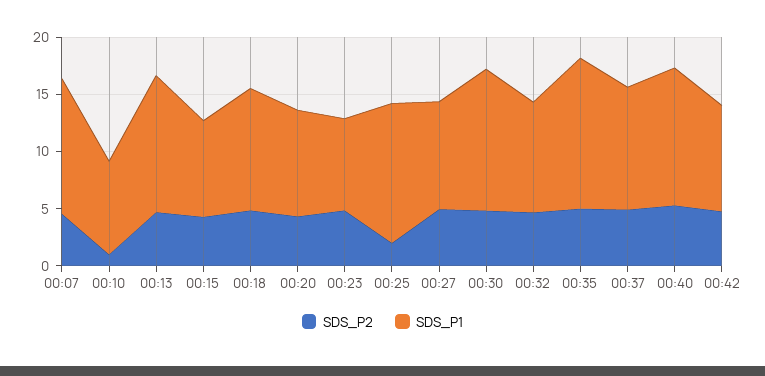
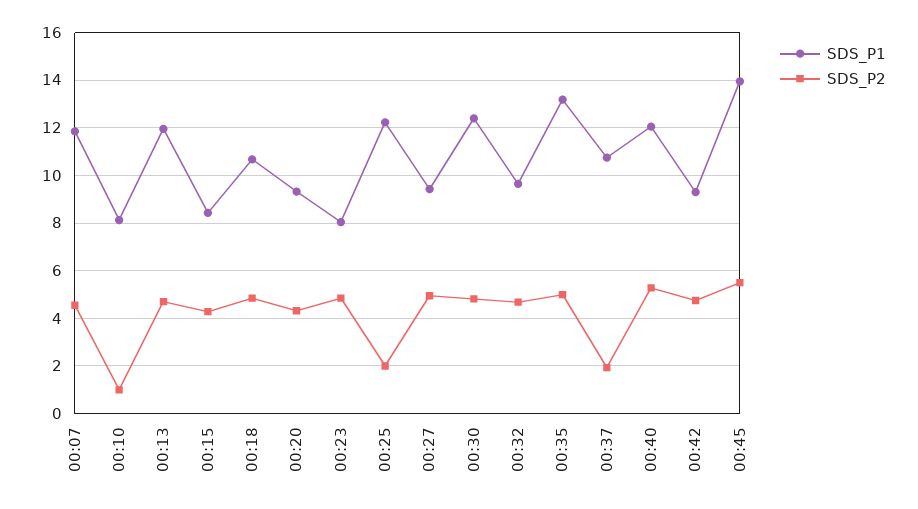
SDS_P2, 00:37: 5 -> 2
SDS_P1, 00:45: none -> 14
SDS_P2, 00:45: none -> 5.5

